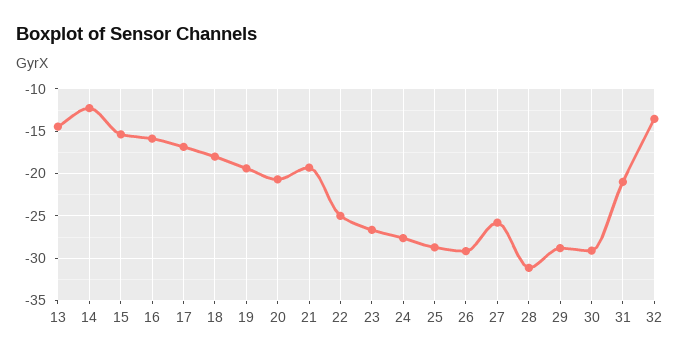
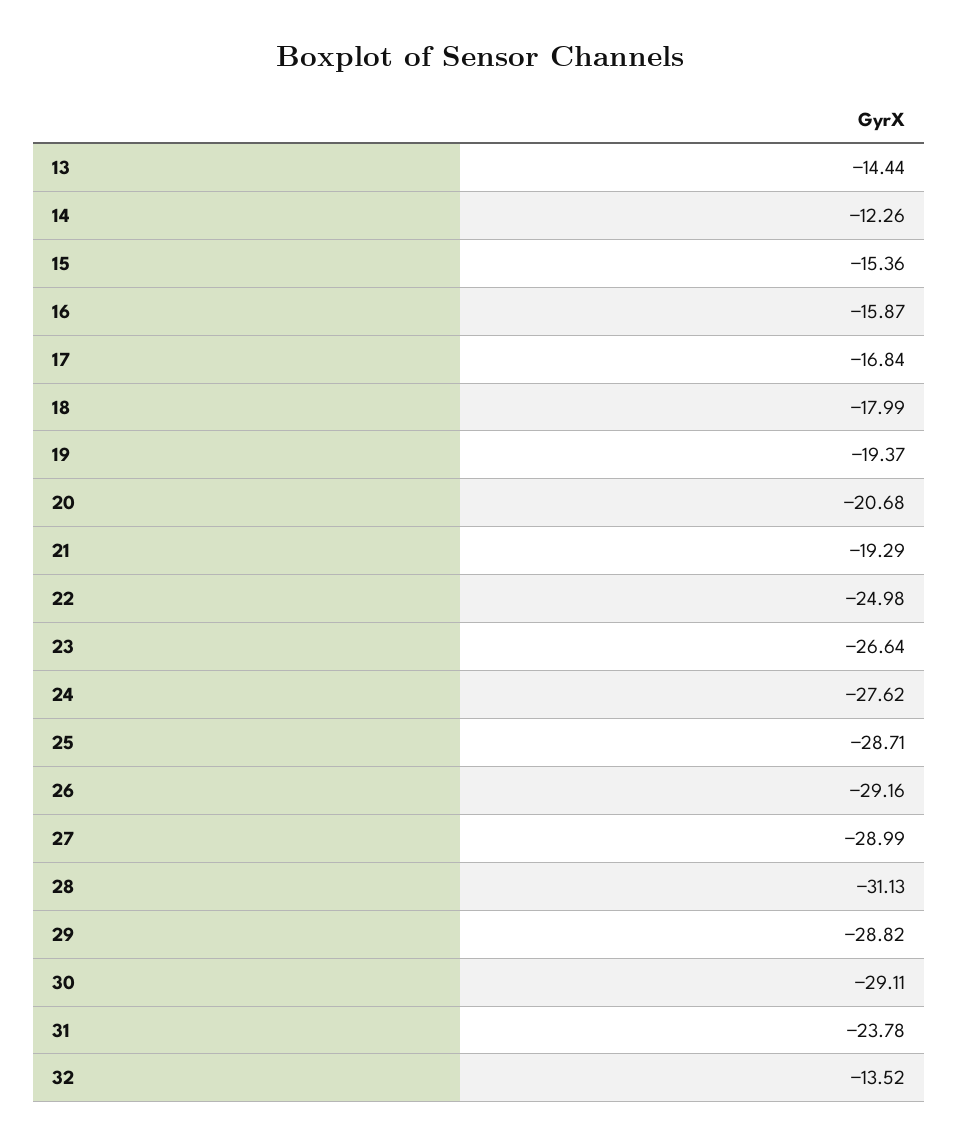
27: -26 -> -28.99
31: -21 -> -23.78

